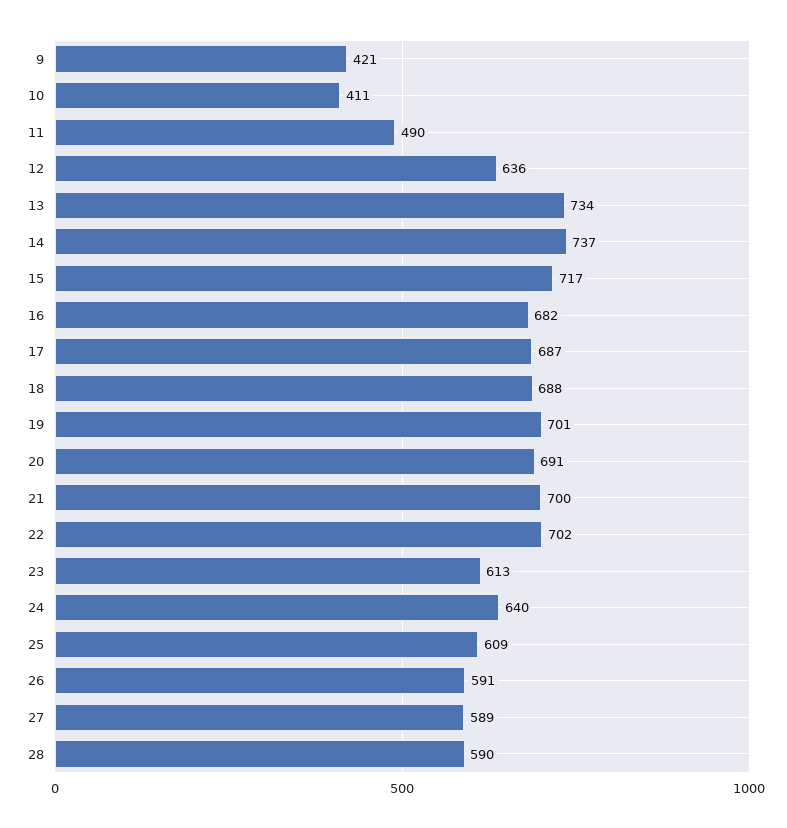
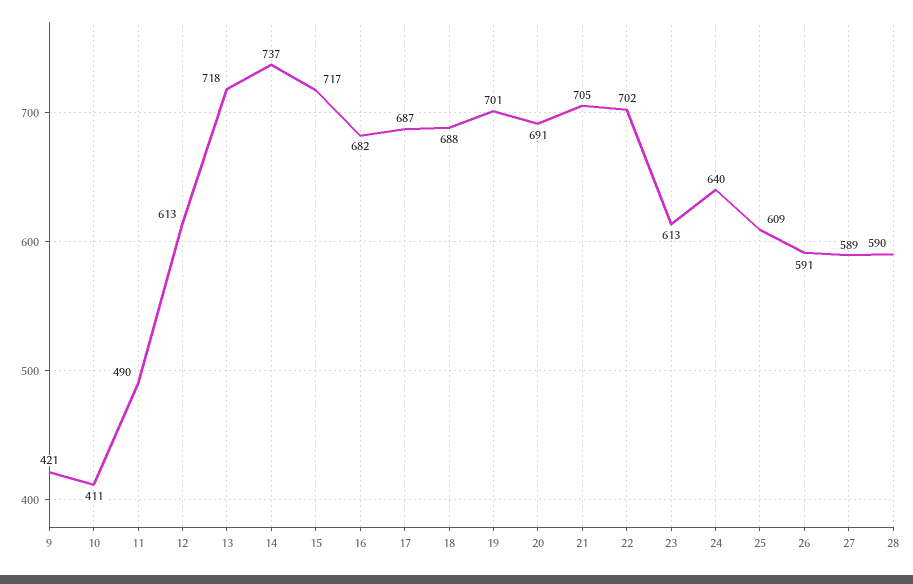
12: 636 -> 613
13: 734 -> 718
21: 700 -> 705

